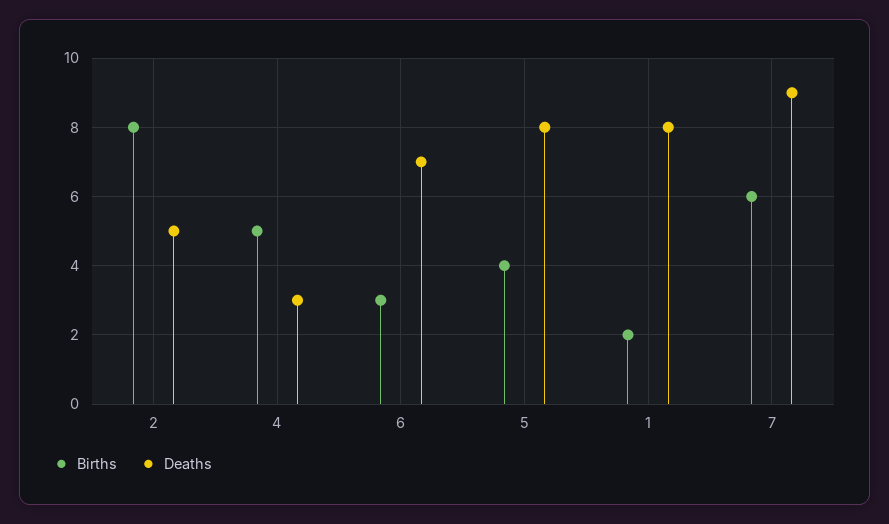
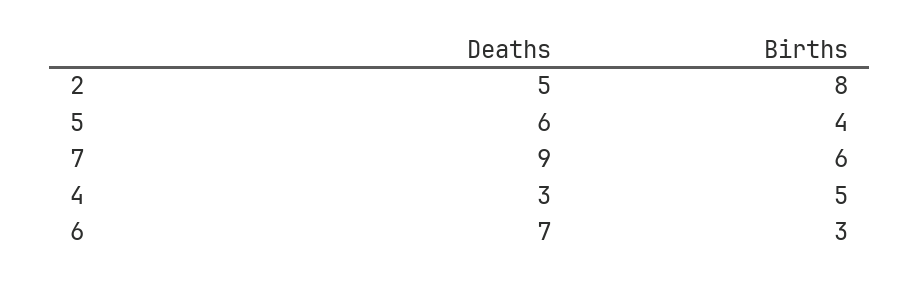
Deaths, 5: 8 -> 6
Births, 1: 2 -> none
Deaths, 1: 8 -> none

